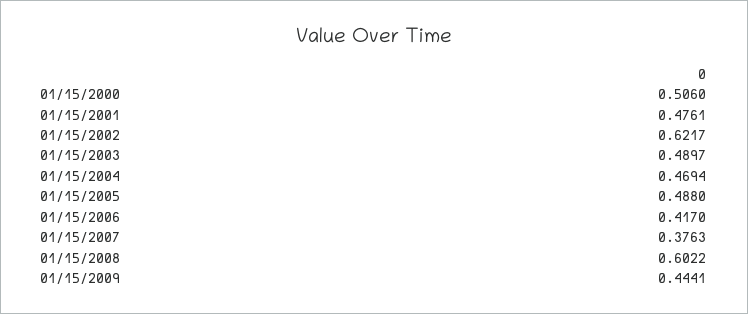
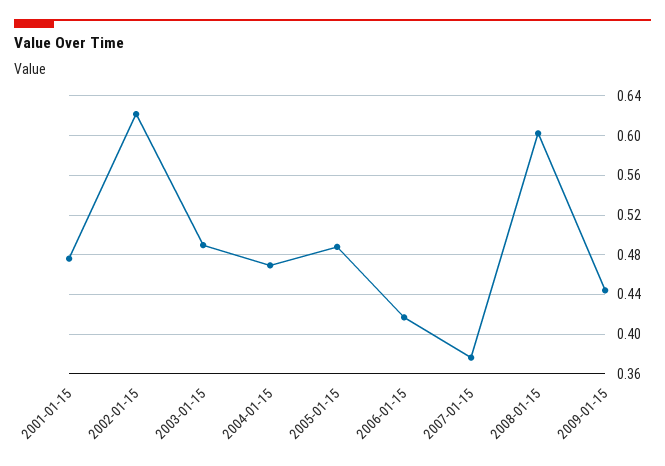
01/15/2000: 0.506 -> none

